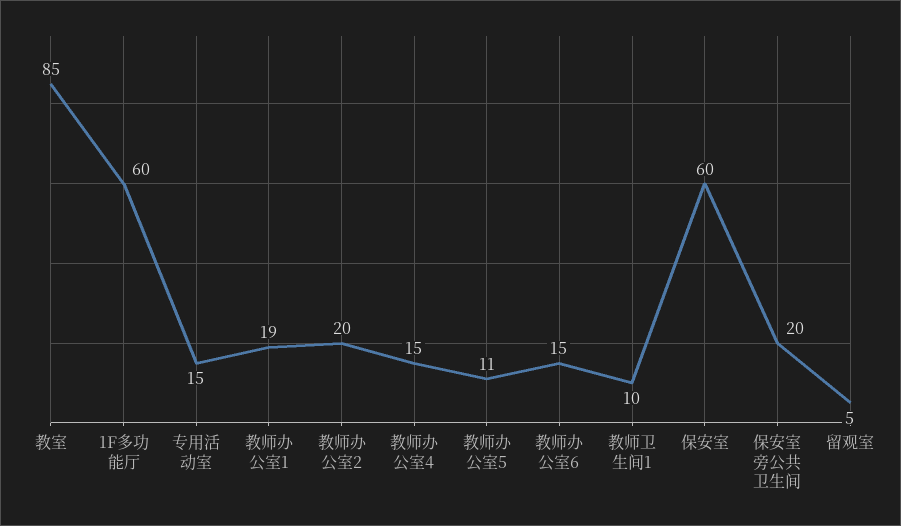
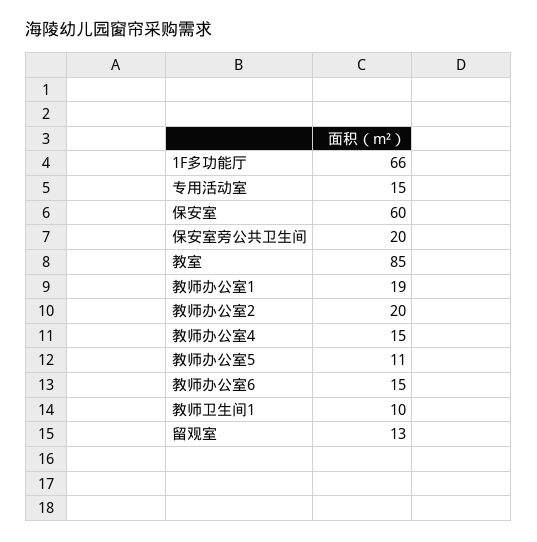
1F多功能厅: 60 -> 66
留观室: 5 -> 13

